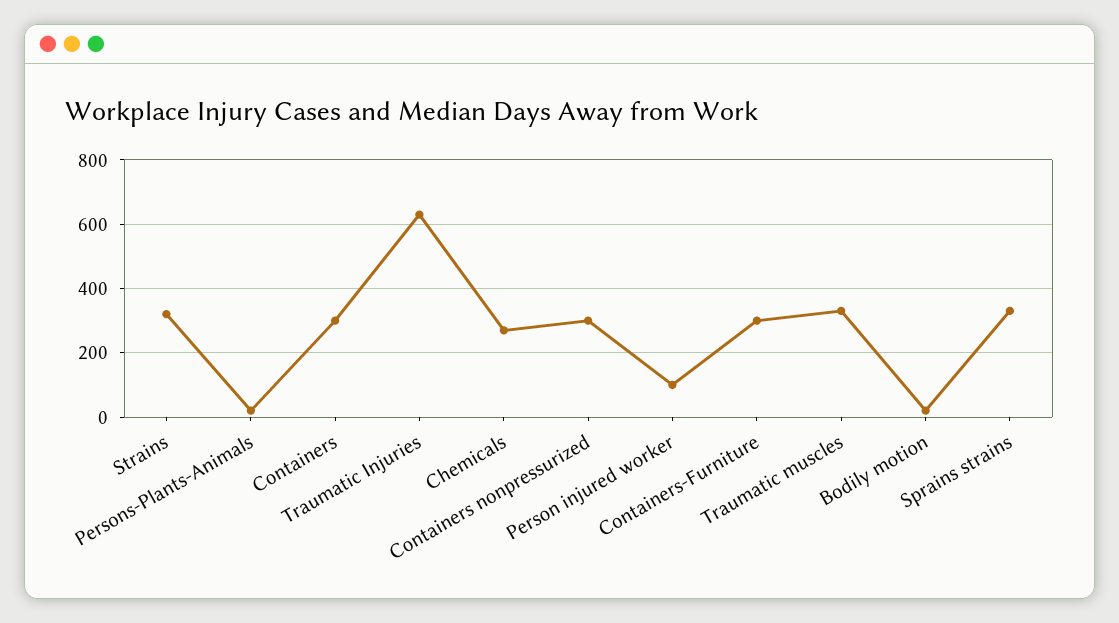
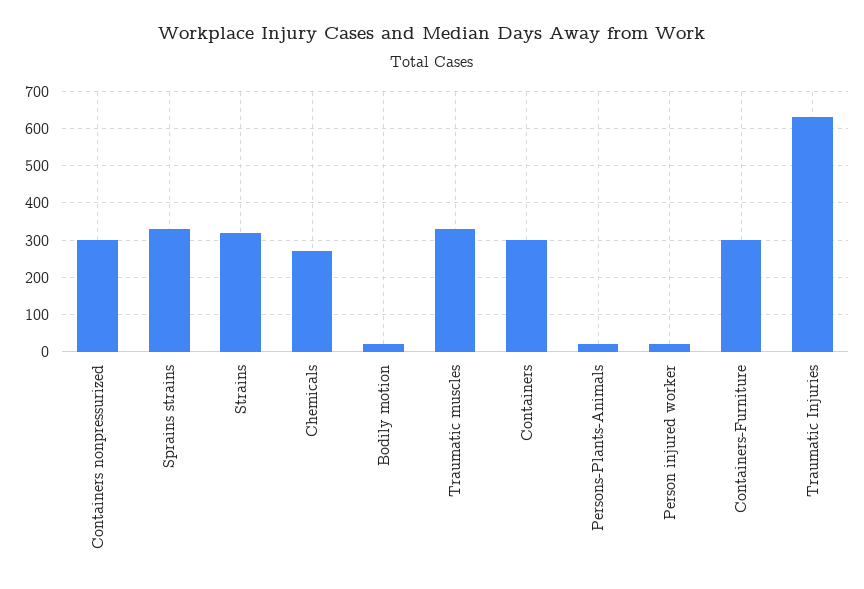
Person injured worker: 100 -> 20

